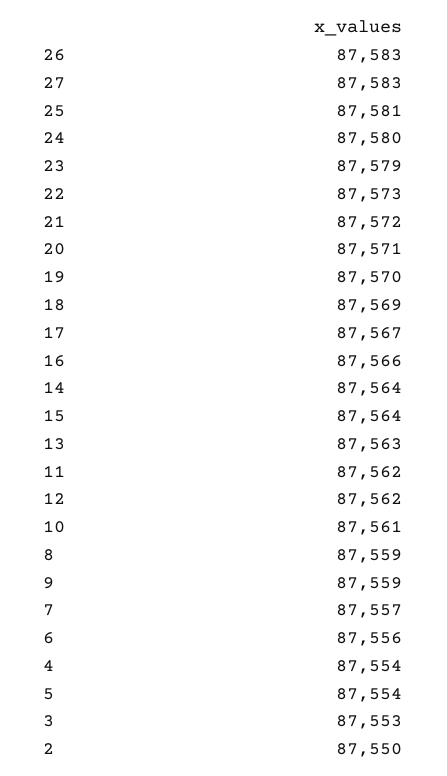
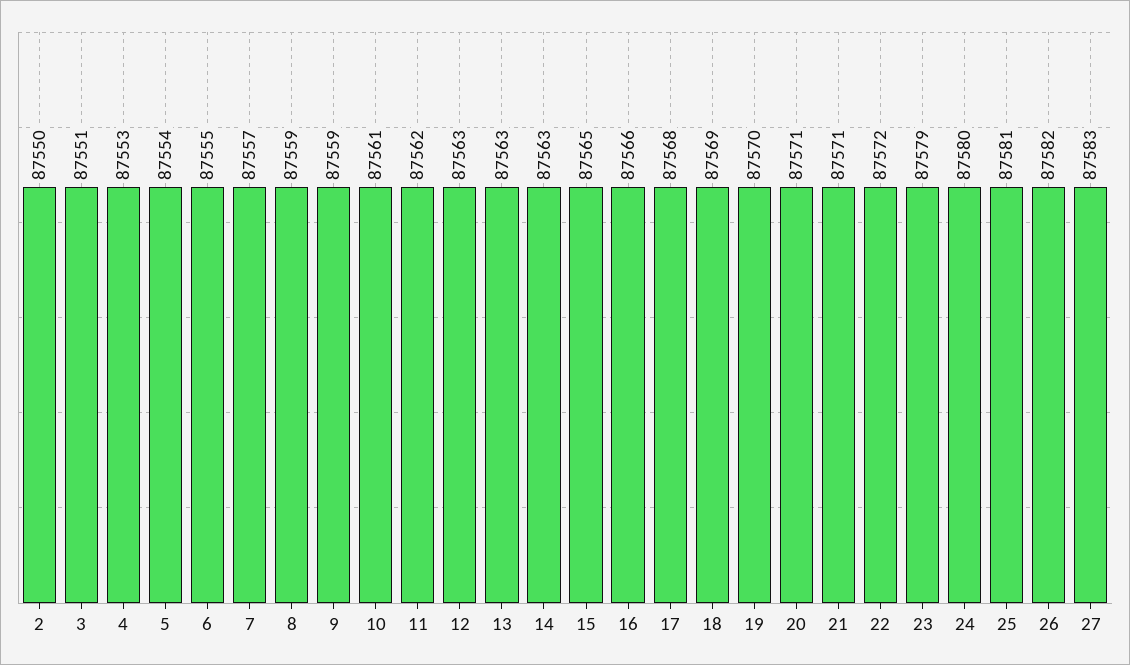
26: 87583 -> 87582
22: 87573 -> 87572
21: 87572 -> 87571
17: 87567 -> 87568
14: 87564 -> 87563
15: 87564 -> 87565
12: 87562 -> 87563
6: 87556 -> 87555
4: 87554 -> 87553
3: 87553 -> 87551

